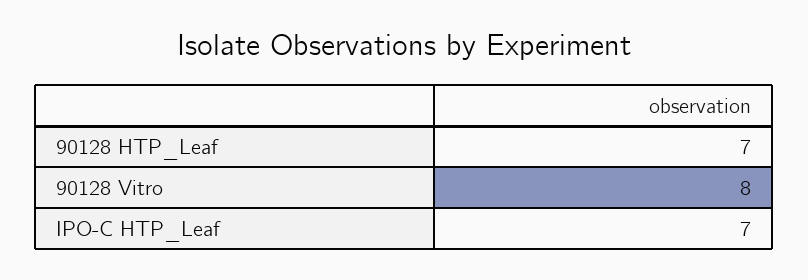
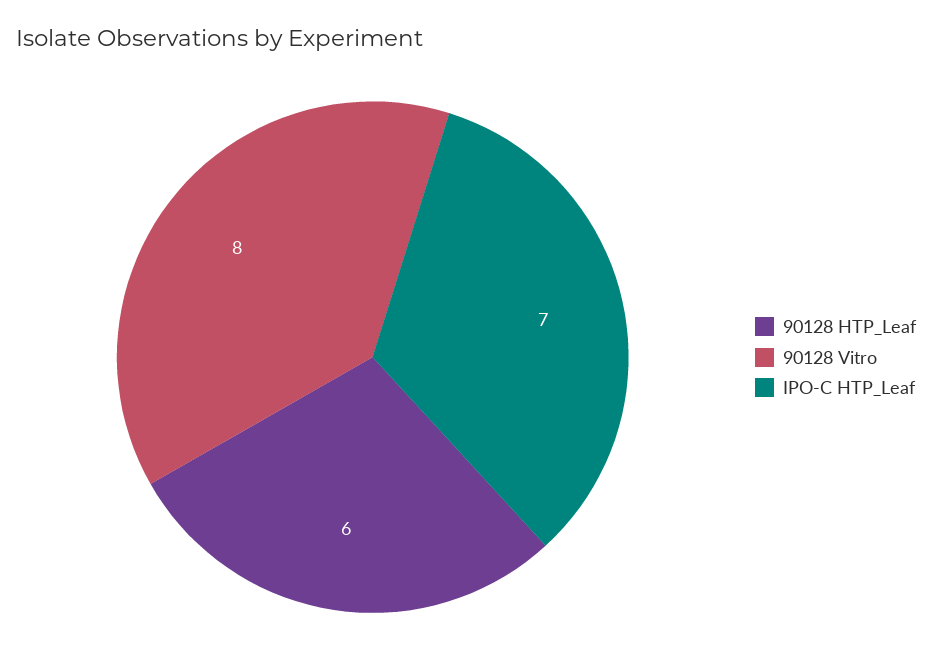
90128 HTP_Leaf: 7 -> 6

